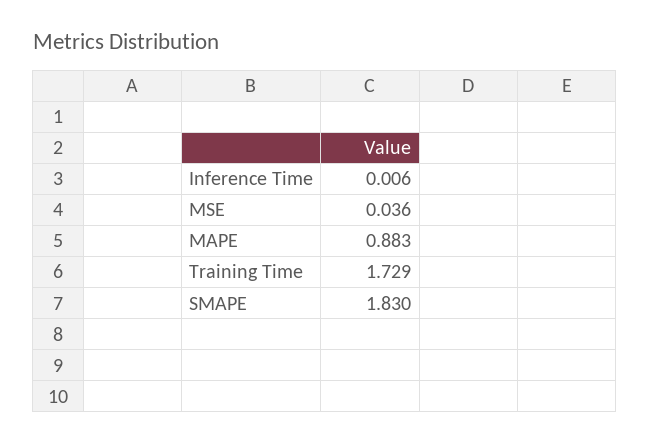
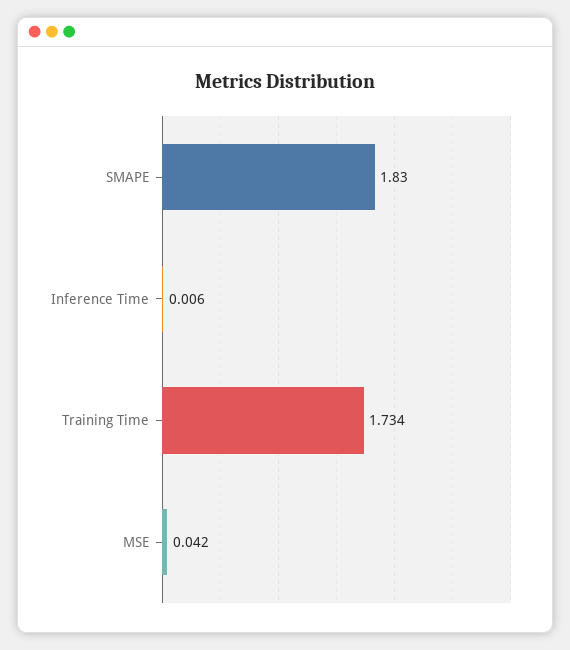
MSE: 0.036 -> 0.042
MAPE: 0.883 -> none
Training Time: 1.729 -> 1.734

